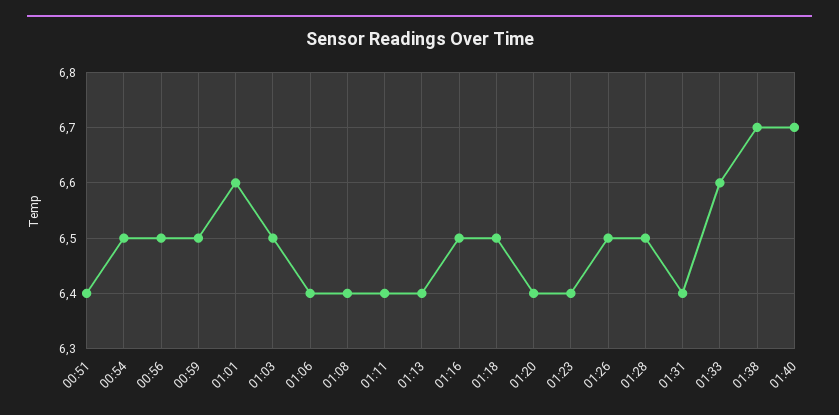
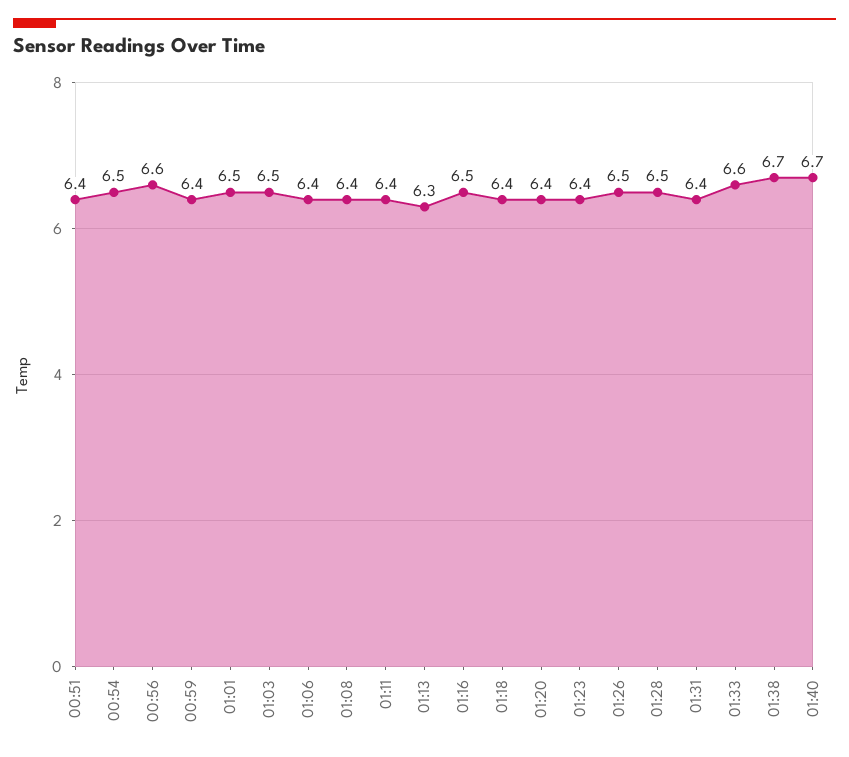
00:56: 6.5 -> 6.6
00:59: 6.5 -> 6.4
01:01: 6.6 -> 6.5
01:13: 6.4 -> 6.3
01:18: 6.5 -> 6.4

